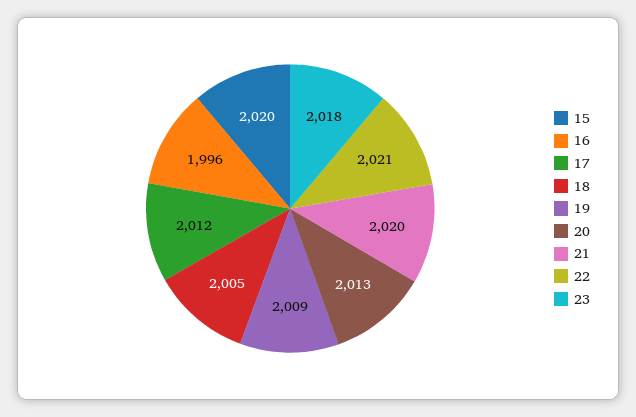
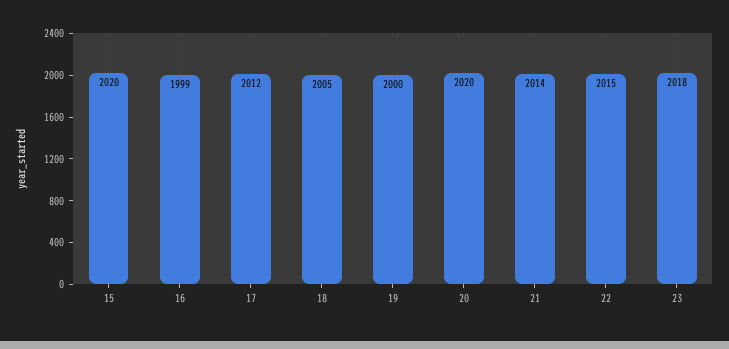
16: 1996 -> 1999
19: 2009 -> 2000
20: 2013 -> 2020
21: 2020 -> 2014
22: 2021 -> 2015

